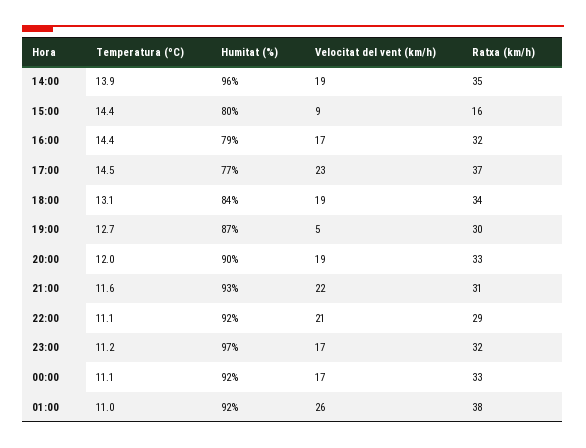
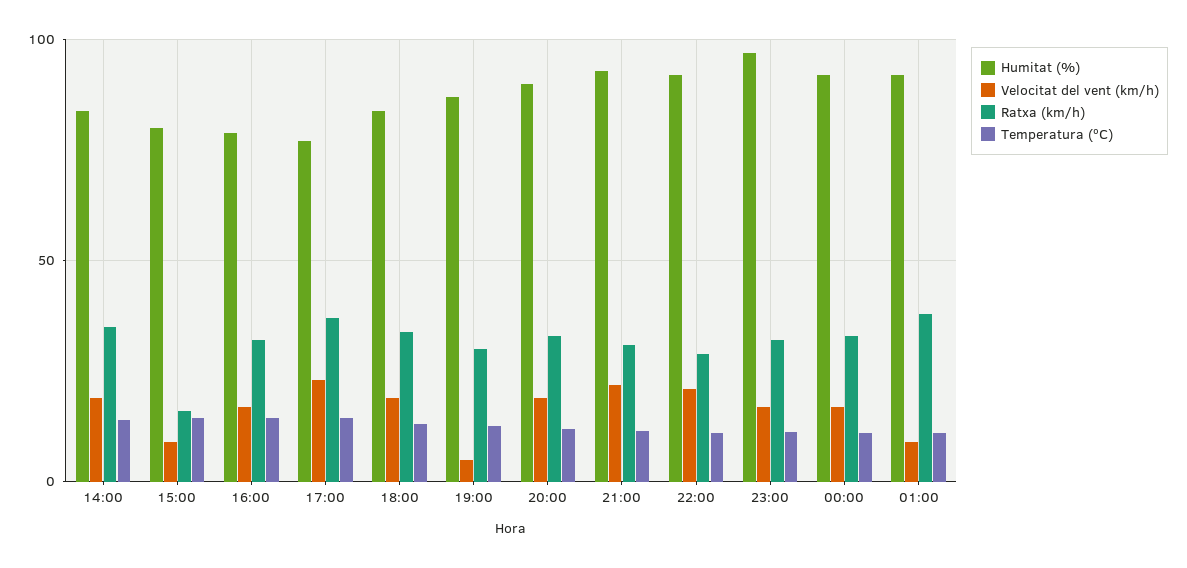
Humitat (%), 14:00: 96 -> 85
Velocitat del vent (km/h), 01:00: 26 -> 10

